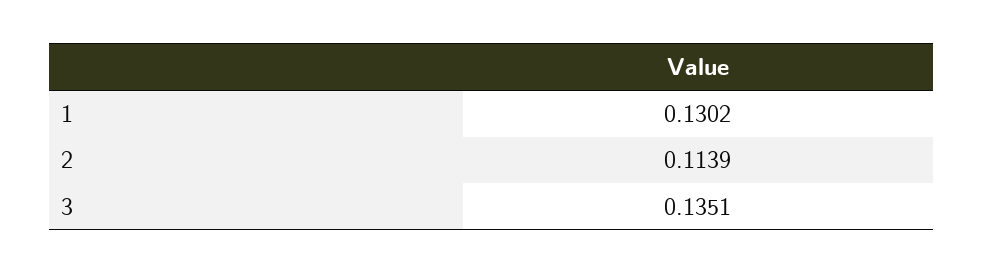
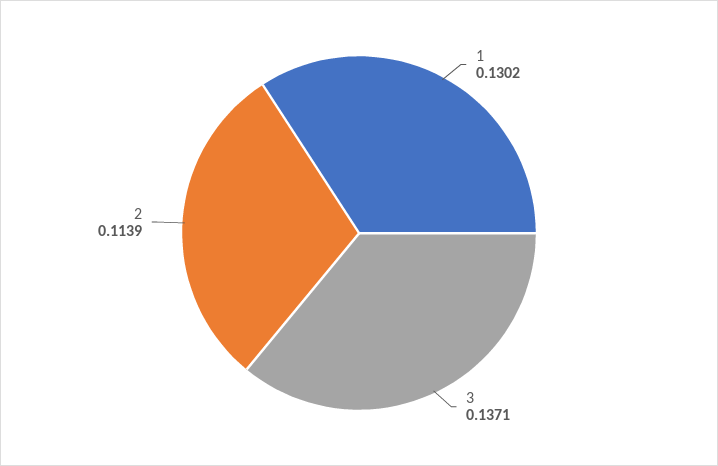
3: 0.1351 -> 0.1371

